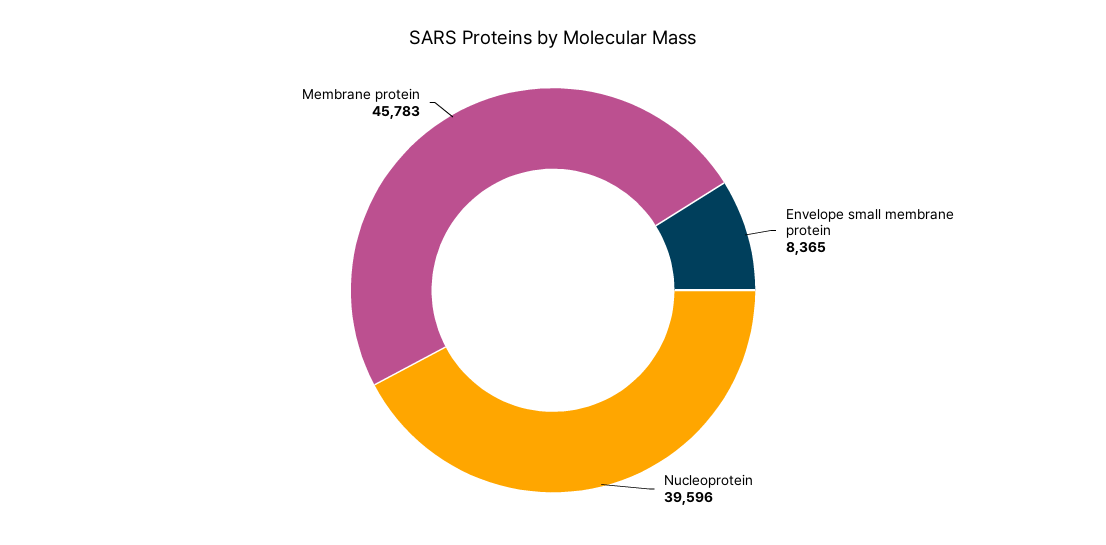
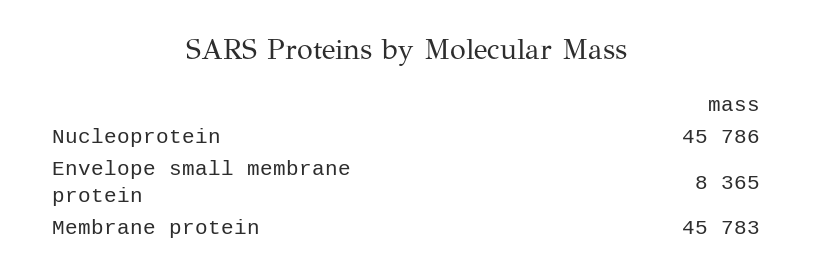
Nucleoprotein: 39596 -> 45786

